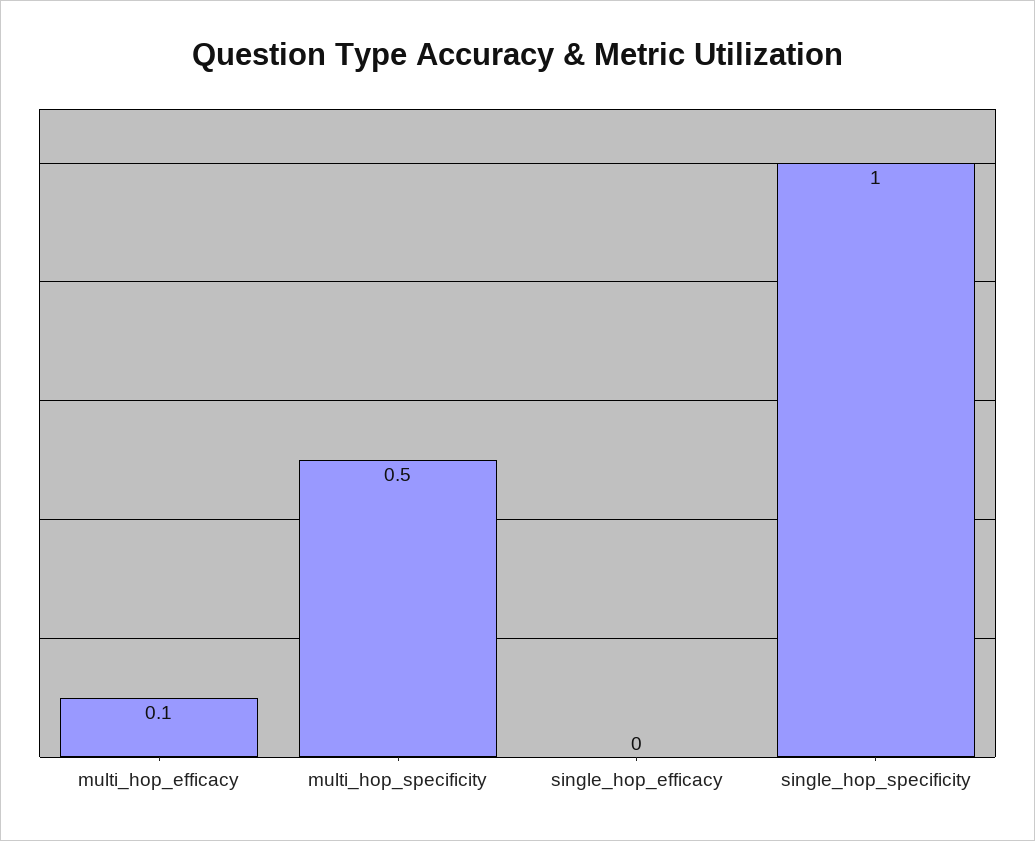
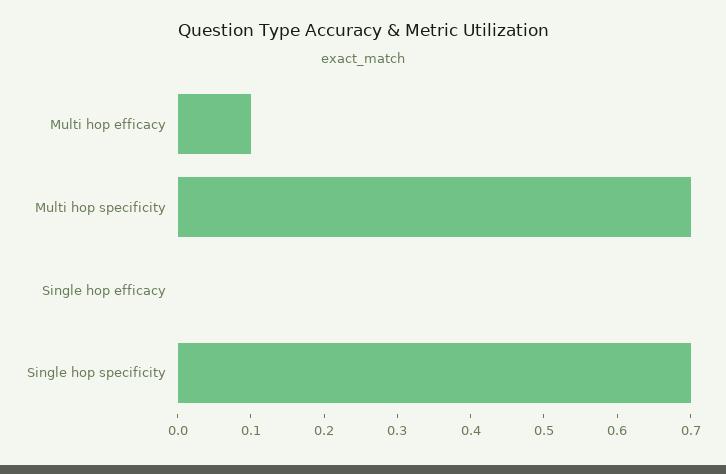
multi_hop_specificity: 0.5 -> 0.7
single_hop_specificity: 1 -> 0.7

